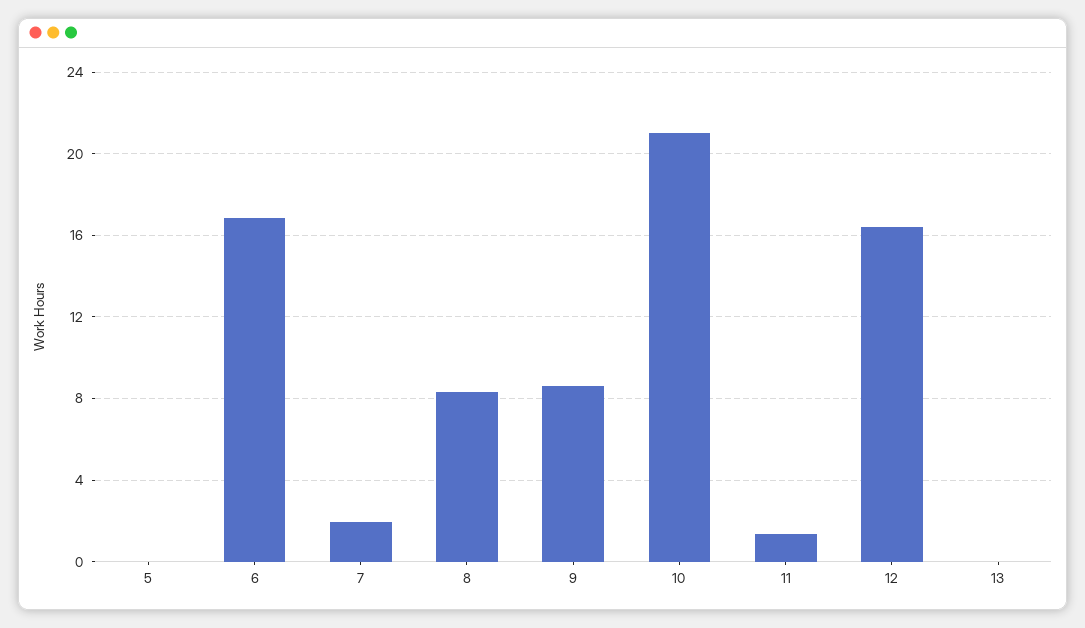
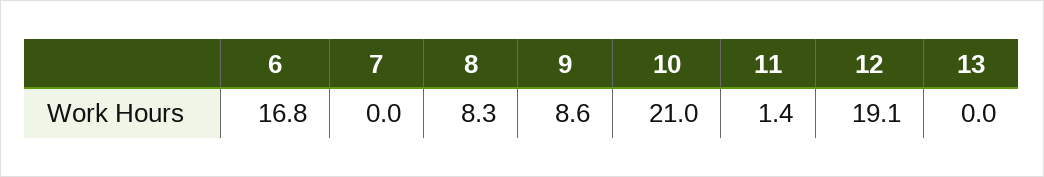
5: 0 -> none
7: 2 -> 0
12: 16.5 -> 19.1

